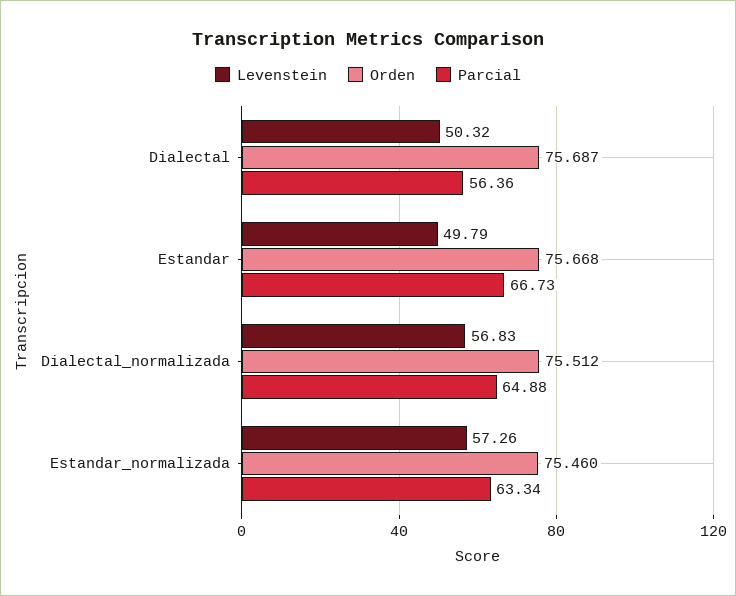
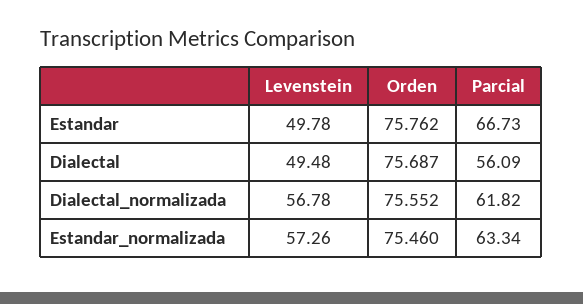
Levenstein, Dialectal: 50.32 -> 49.48
Parcial, Dialectal: 56.36 -> 56.09
Levenstein, Estandar: 49.79 -> 49.78
Orden, Estandar: 75.668 -> 75.762
Levenstein, Dialectal_normalizada: 56.83 -> 56.78
Orden, Dialectal_normalizada: 75.512 -> 75.552
Parcial, Dialectal_normalizada: 64.88 -> 61.82

